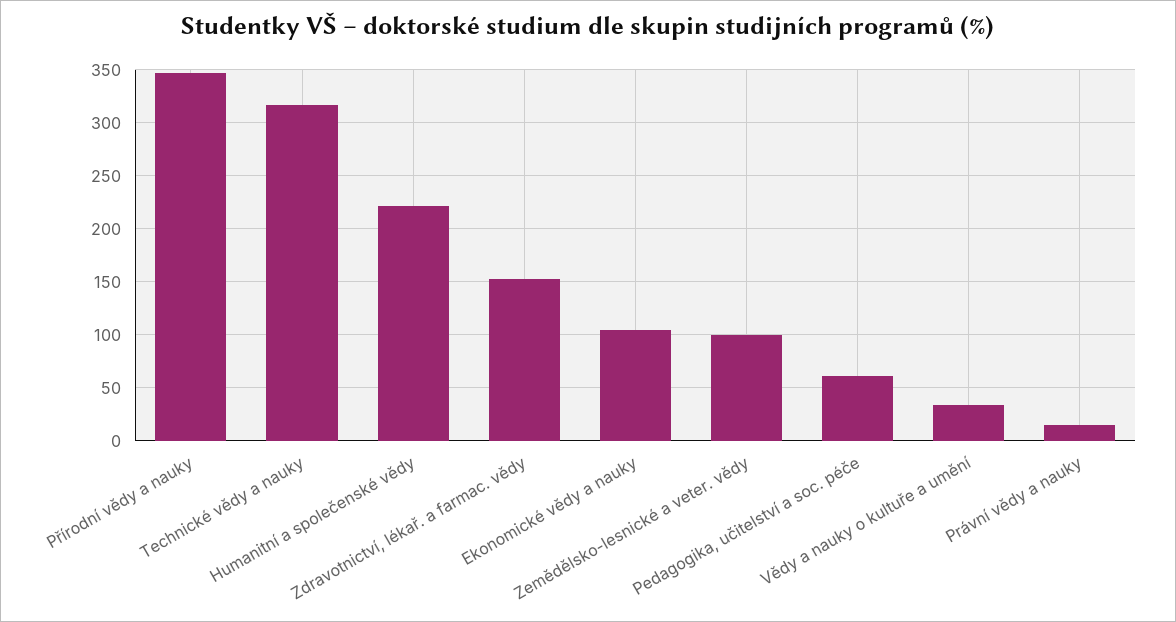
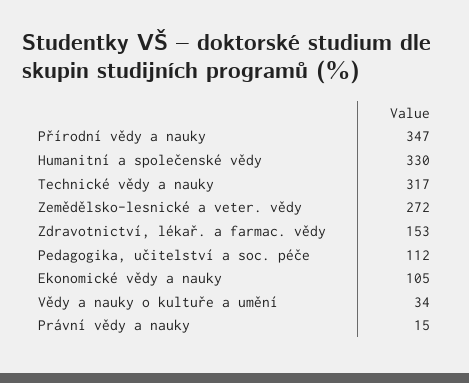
Humanitní a společenské vědy: 220 -> 330
Zemědělsko-lesnické a veter. vědy: 100 -> 272
Pedagogika, učitelství a soc. péče: 60 -> 112

